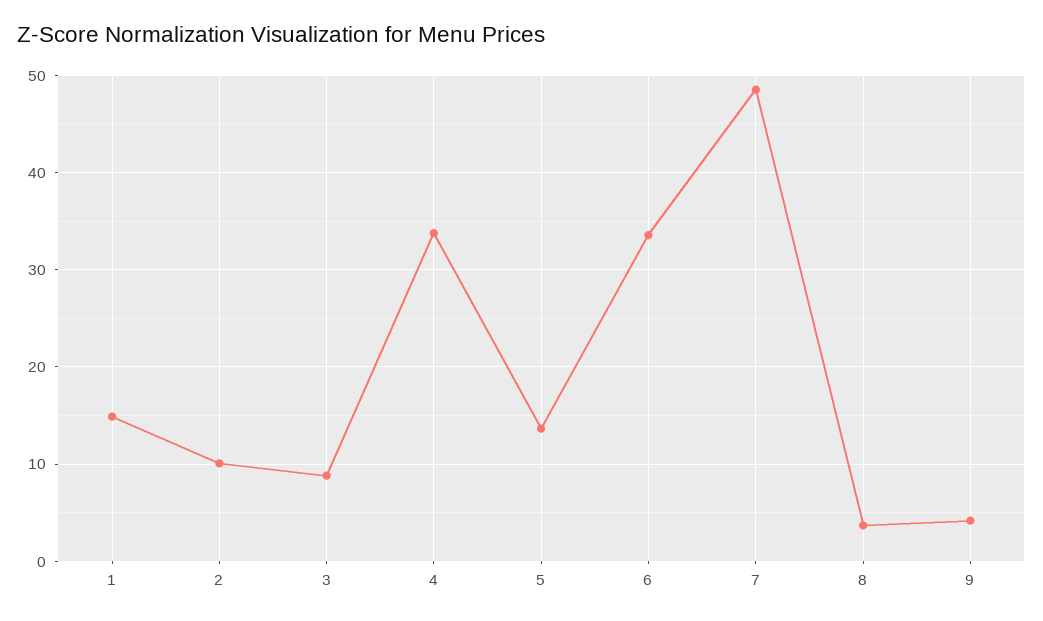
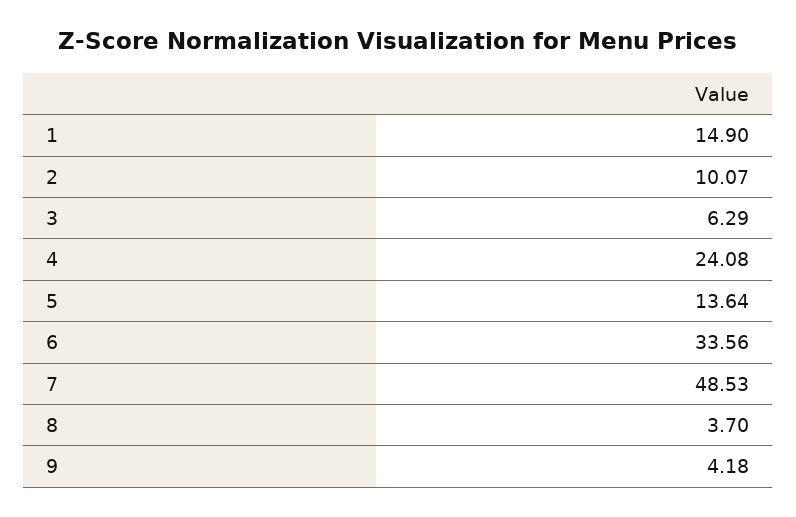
3: 9 -> 6.29
4: 34 -> 24.08

